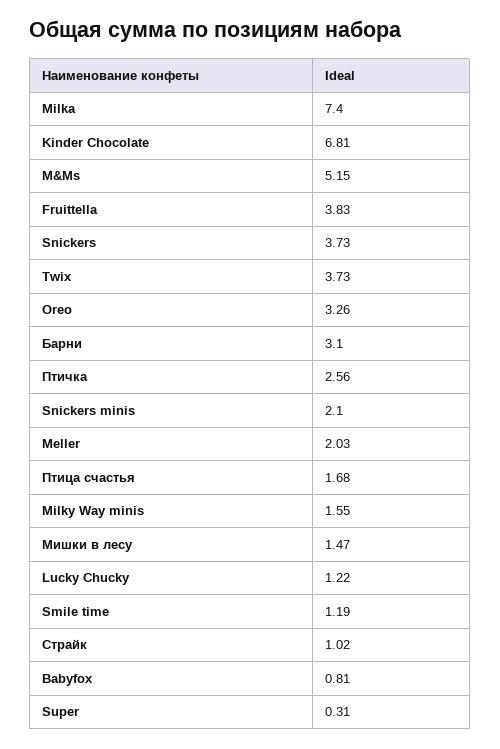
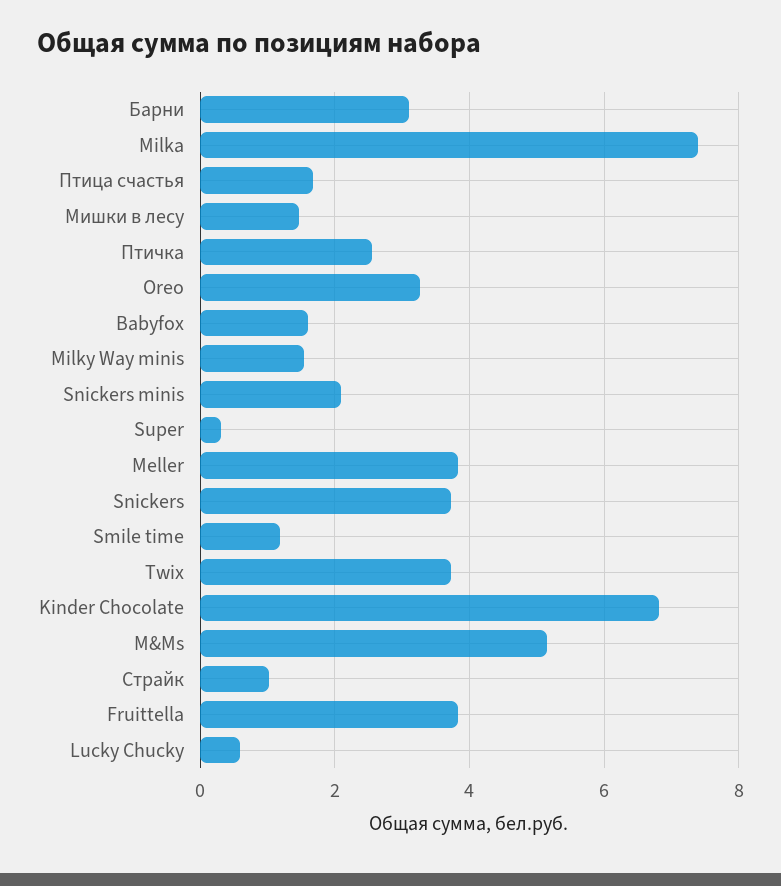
Meller: 2.03 -> 3.8
Lucky Chucky: 1.22 -> 0.6
Babyfox: 0.81 -> 1.6

